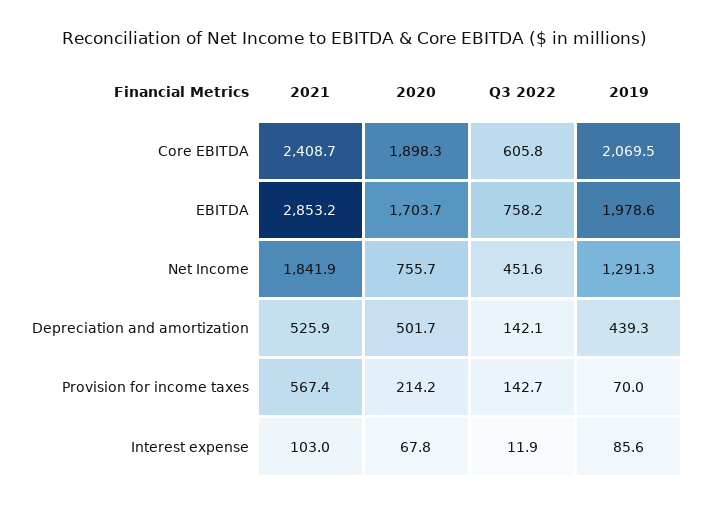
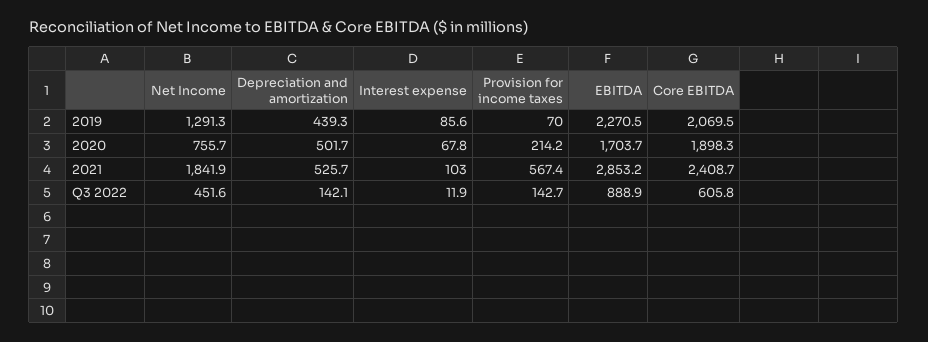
Q3 2022, EBITDA: 758.2 -> 888.9
2019, EBITDA: 1978.6 -> 2270.5
2021, Depreciation and amortization: 525.9 -> 525.7

